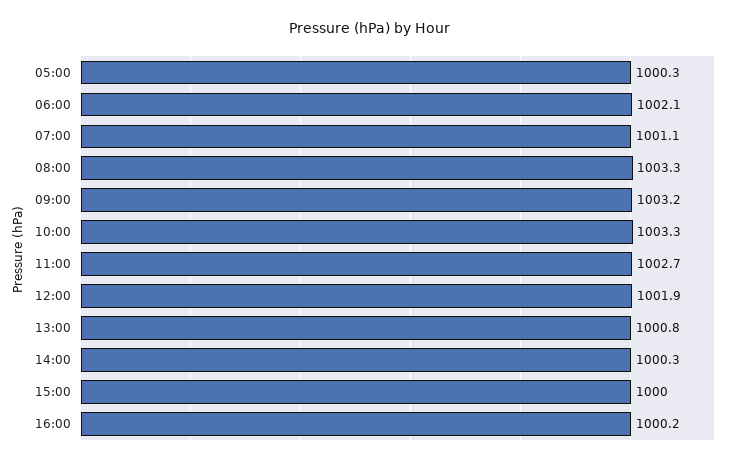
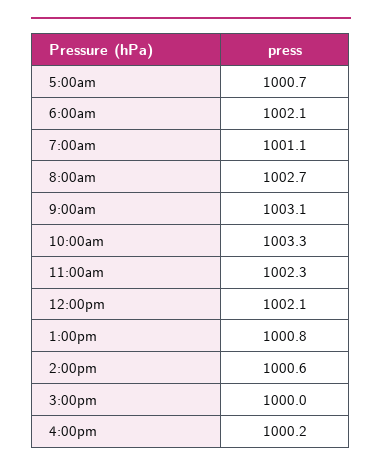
05:00: 1000.3 -> 1000.7
08:00: 1003.3 -> 1002.7
09:00: 1003.2 -> 1003.1
11:00: 1002.7 -> 1002.3
12:00: 1001.9 -> 1002.1
14:00: 1000.3 -> 1000.6

